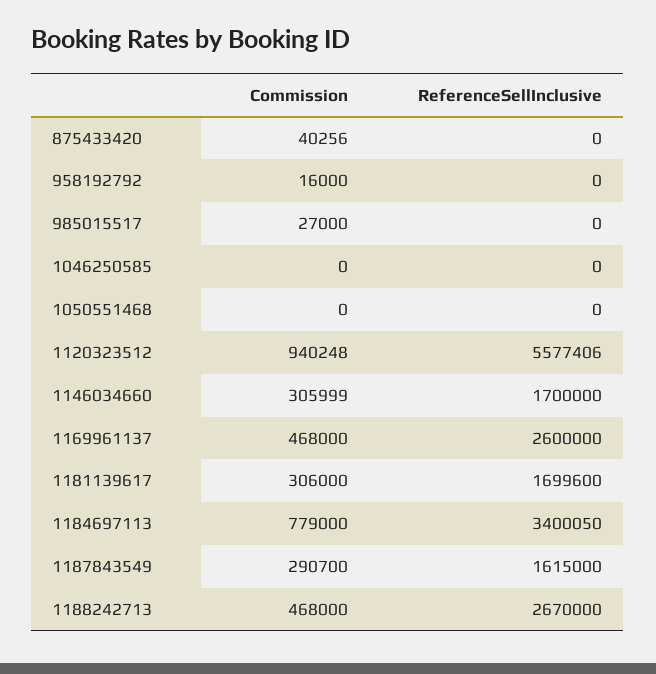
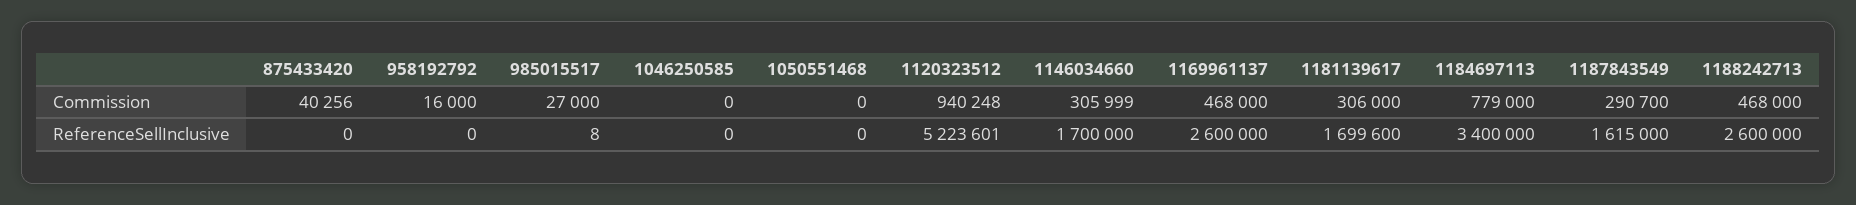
ReferenceSellInclusive, 985015517: 0 -> 8
ReferenceSellInclusive, 1120323512: 5577406 -> 5223601
ReferenceSellInclusive, 1184697113: 3400050 -> 3400000
ReferenceSellInclusive, 1188242713: 2670000 -> 2600000

